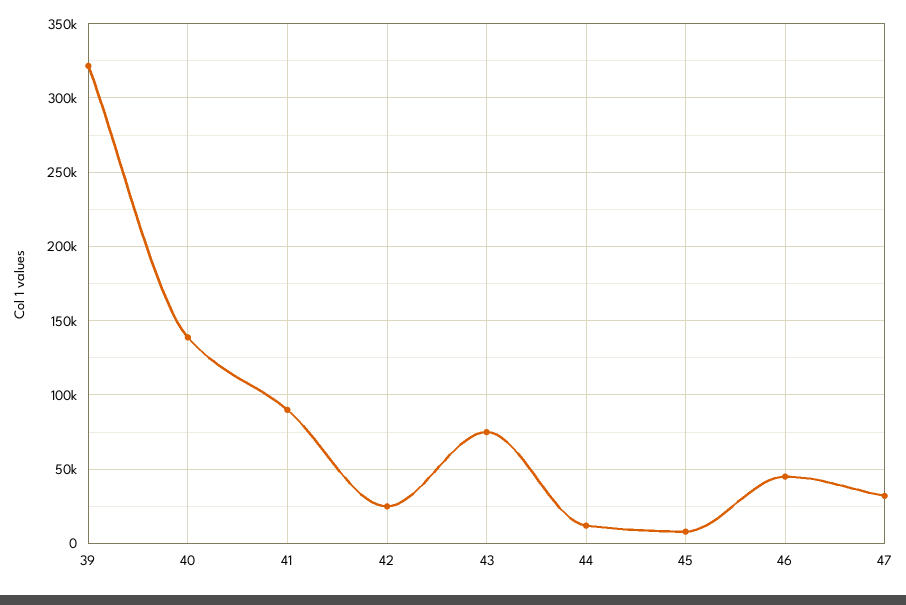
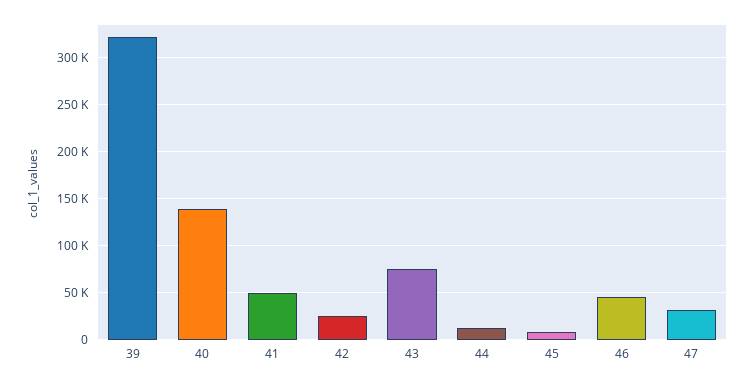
41: 90000 -> 50000

